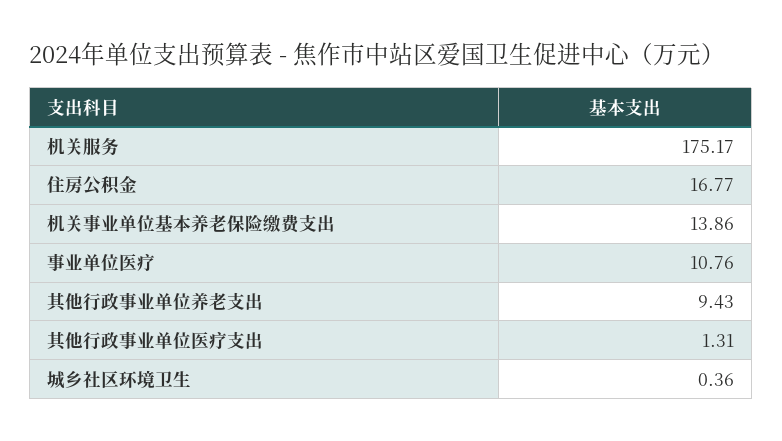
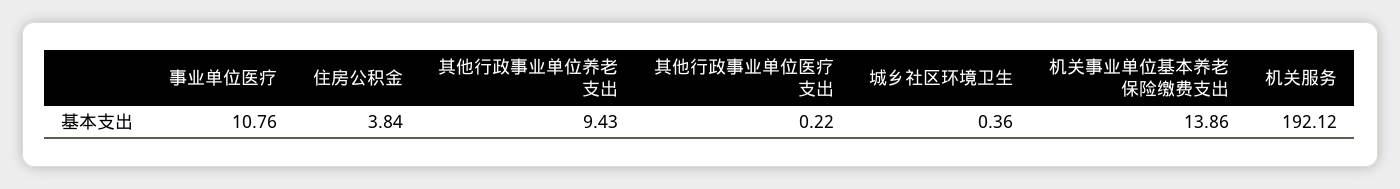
机关服务: 175.17 -> 192.12
住房公积金: 16.77 -> 3.84
其他行政事业单位医疗支出: 1.31 -> 0.22

